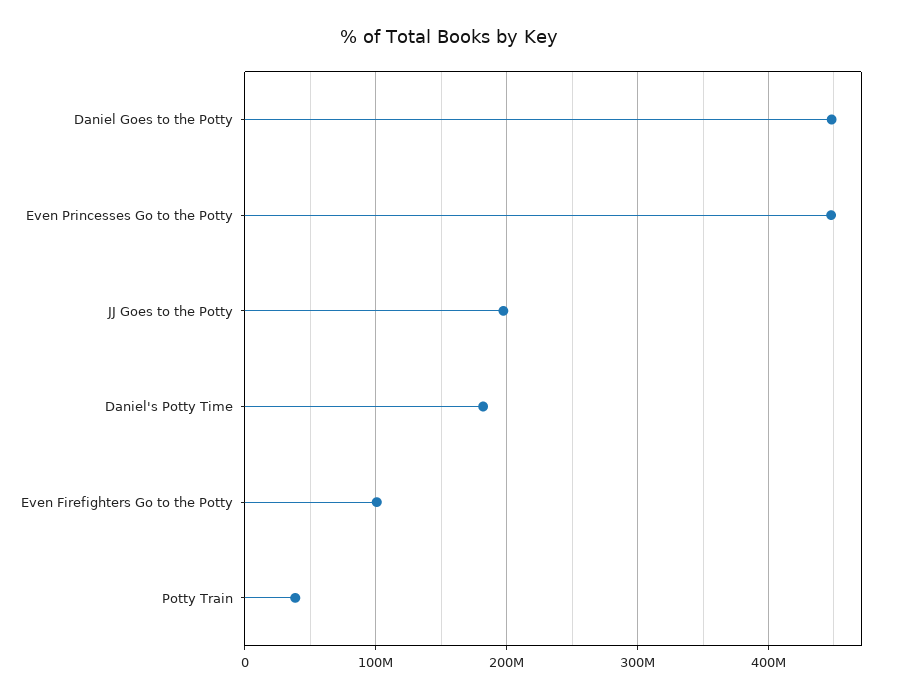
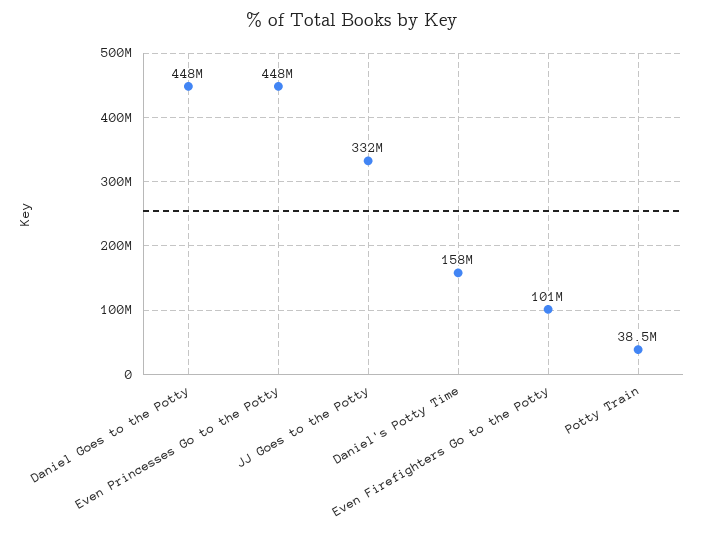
JJ Goes to the Potty: 200000000 -> 332000000
Daniel's Potty Time: 180000000 -> 158000000

